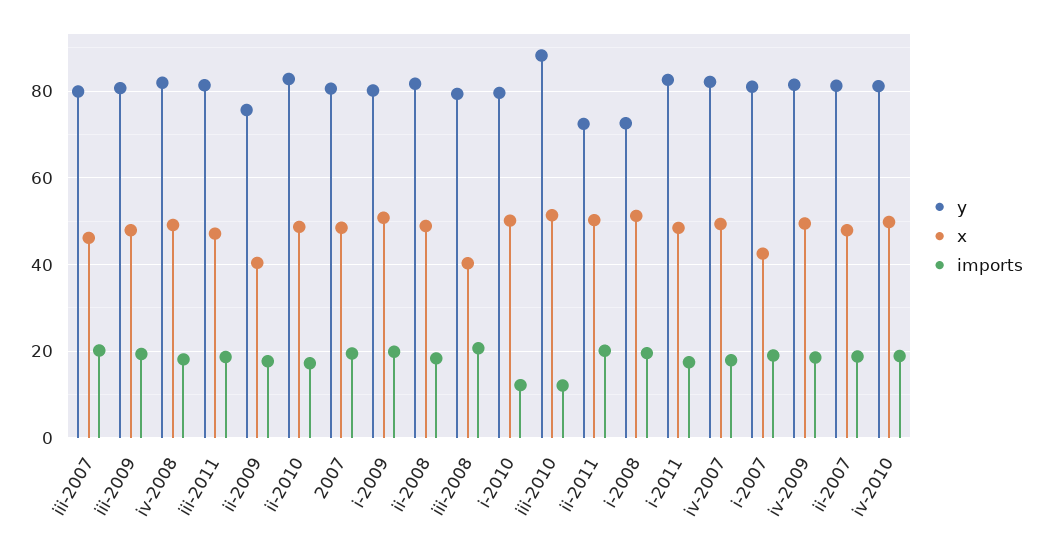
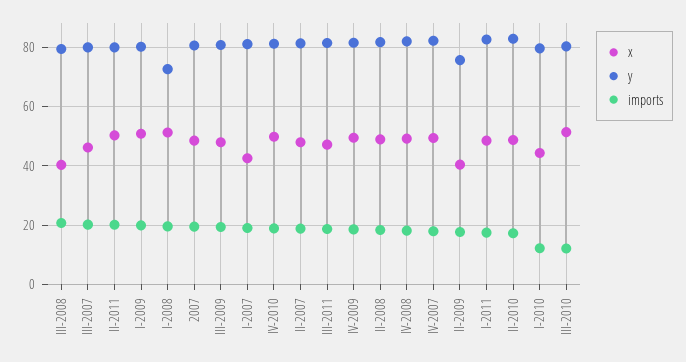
x, i-2010: 50 -> 45
y, iii-2010: 88 -> 80
y, ii-2011: 72 -> 80

